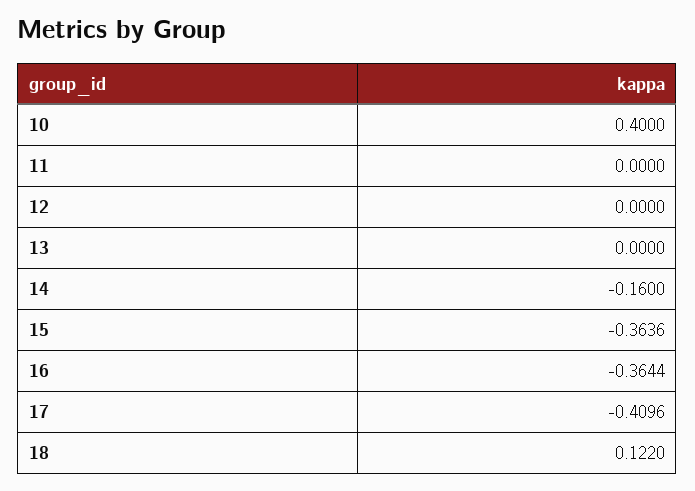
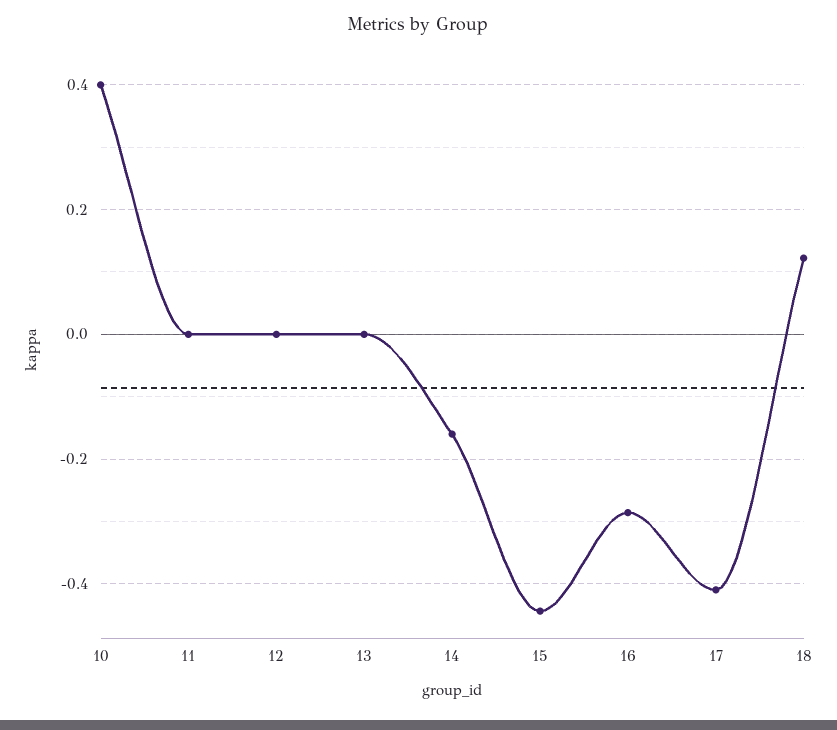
15: -0.3636 -> -0.44
16: -0.3644 -> -0.28

